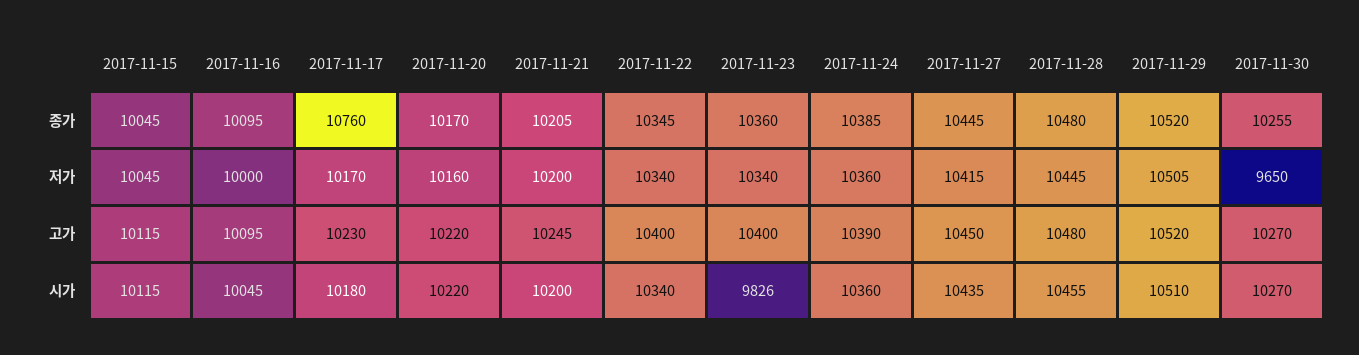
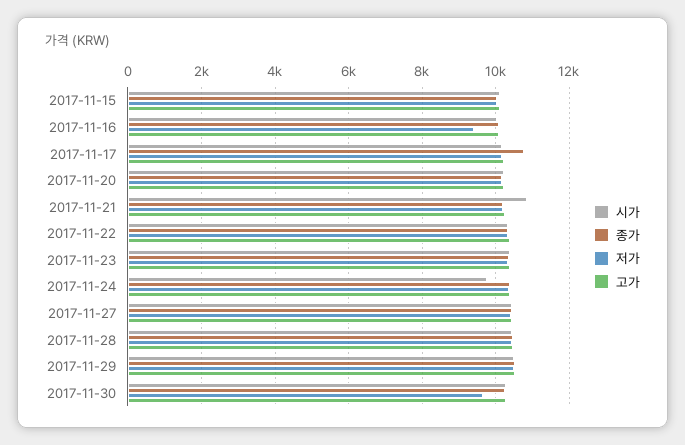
저가, 2017-11-16: 10000 -> 9400
시가, 2017-11-21: 10200 -> 10800
시가, 2017-11-23: 9826 -> 10400
시가, 2017-11-24: 10360 -> 9800

